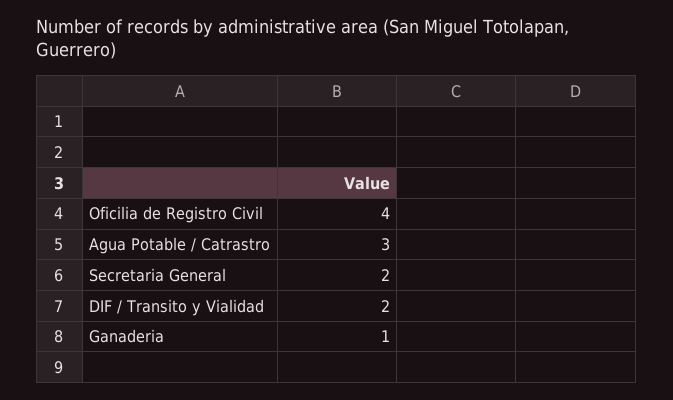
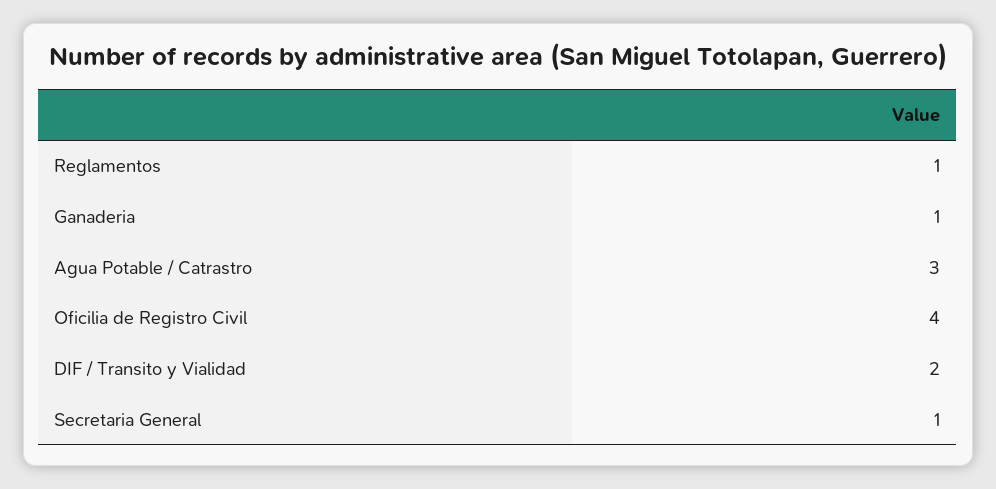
Secretaria General: 2 -> 1
Reglamentos: none -> 1

